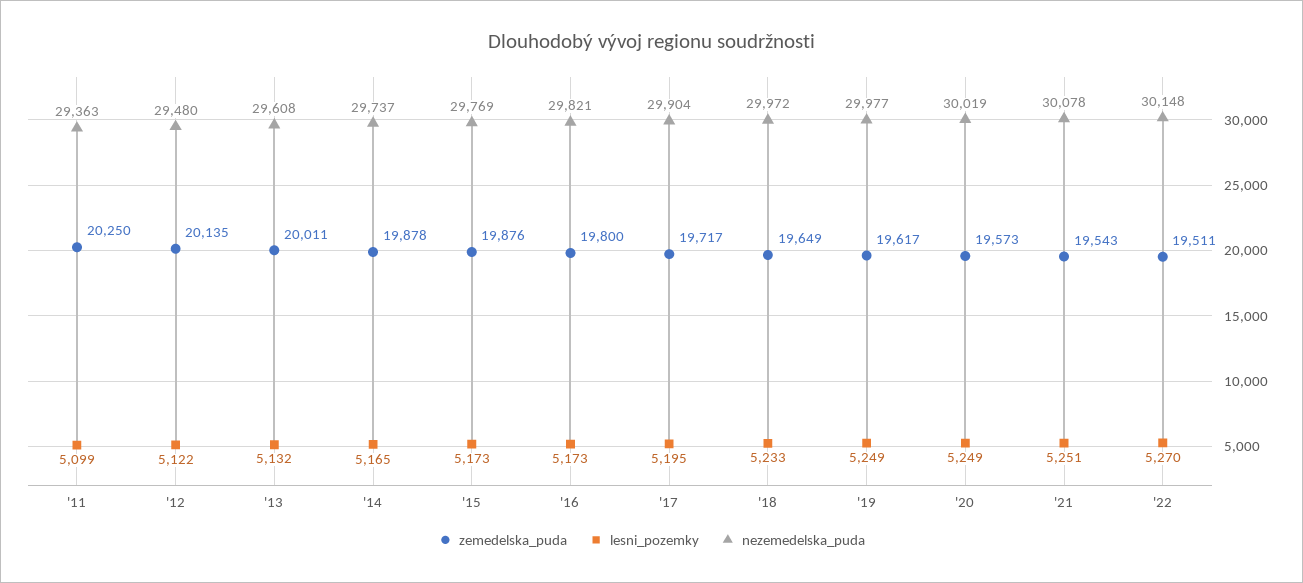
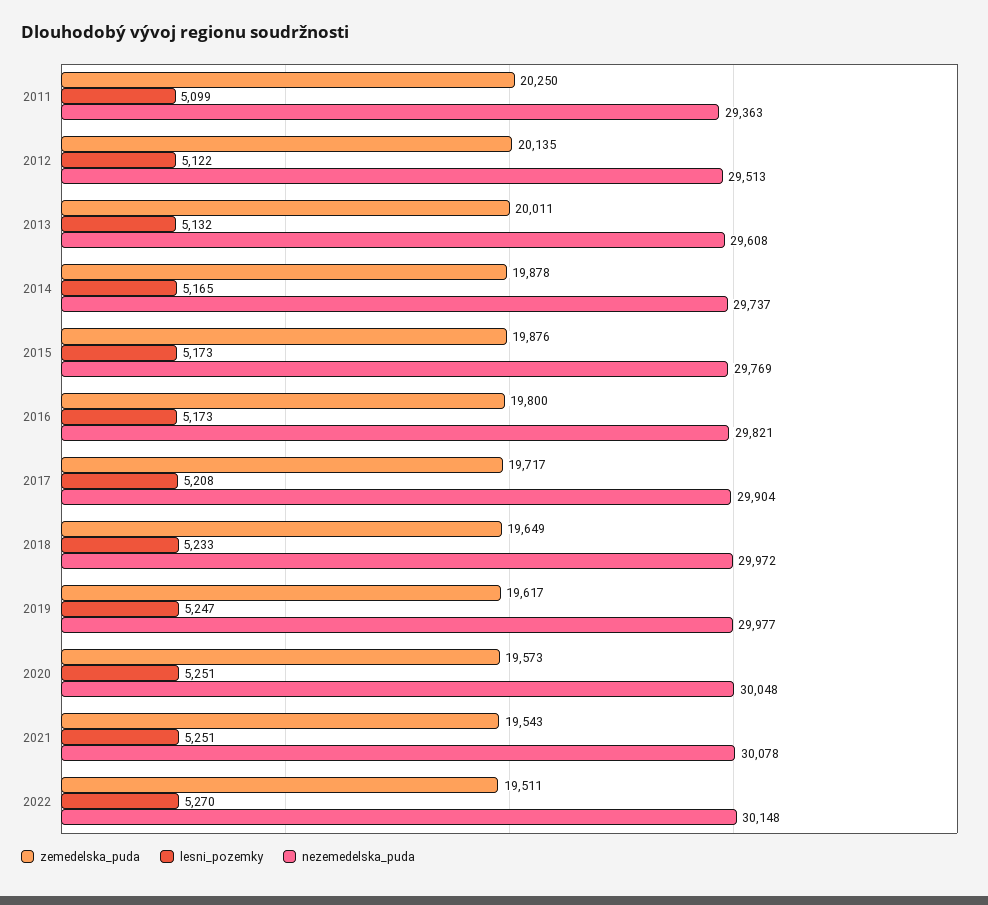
nezemedelska_puda, '12: 29480 -> 29513
lesni_pozemky, '17: 5195 -> 5208
lesni_pozemky, '19: 5249 -> 5247
lesni_pozemky, '20: 5249 -> 5251
nezemedelska_puda, '20: 30019 -> 30048

